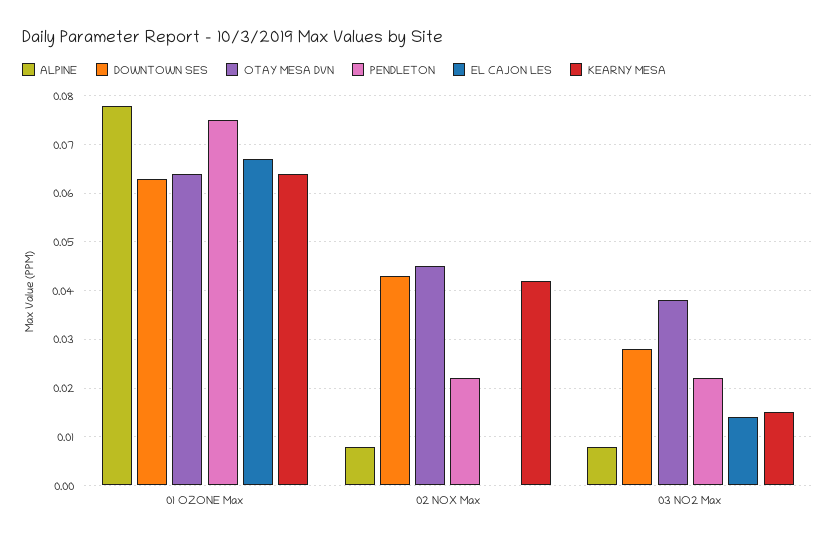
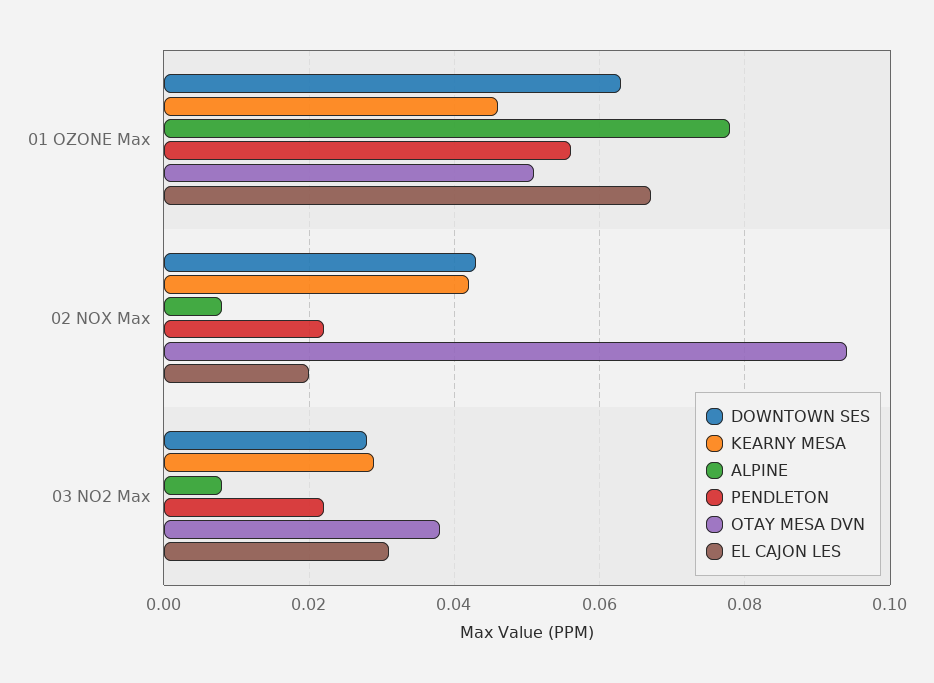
OTAY MESA DVN, 01 OZONE Max: 0.065 -> 0.05
PENDLETON, 01 OZONE Max: 0.075 -> 0.055
KEARNY MESA, 01 OZONE Max: 0.065 -> 0.045
OTAY MESA DVN, 02 NOX Max: 0.045 -> 0.095
EL CAJON LES, 02 NOX Max: 0 -> 0.02
EL CAJON LES, 03 NO2 Max: 0.015 -> 0.03
KEARNY MESA, 03 NO2 Max: 0.015 -> 0.03

